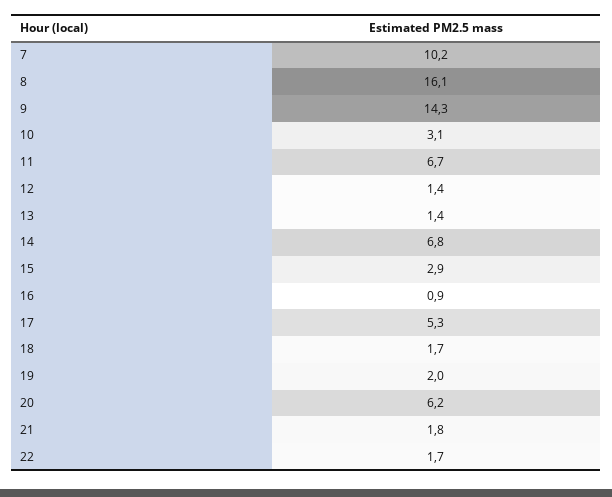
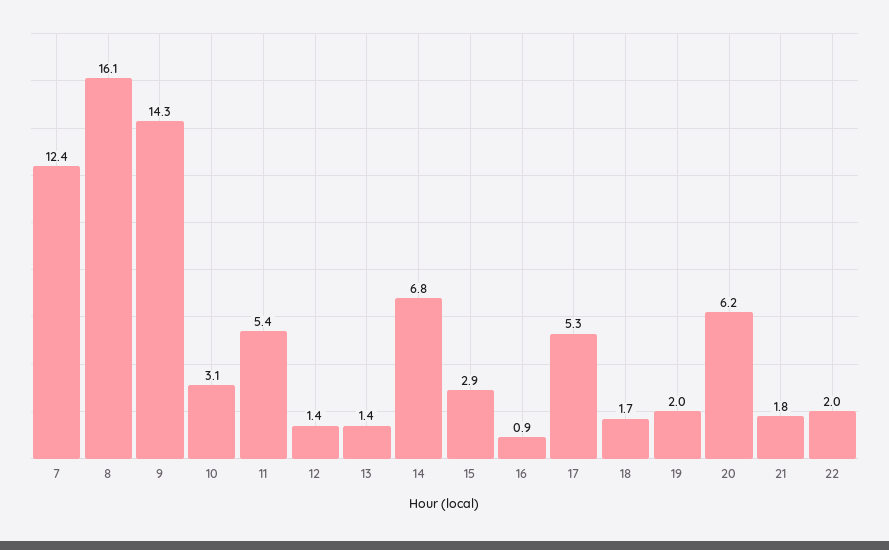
7: 10.2 -> 12.4
11: 6.7 -> 5.4
22: 1.7 -> 2

